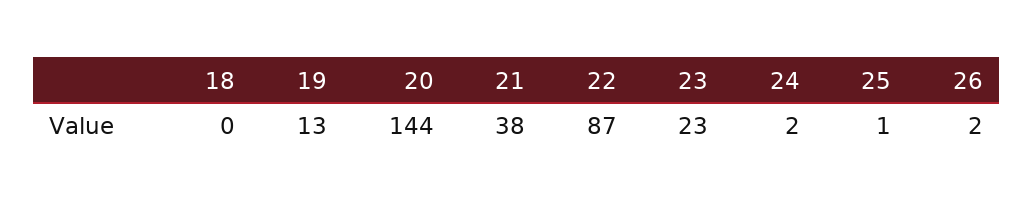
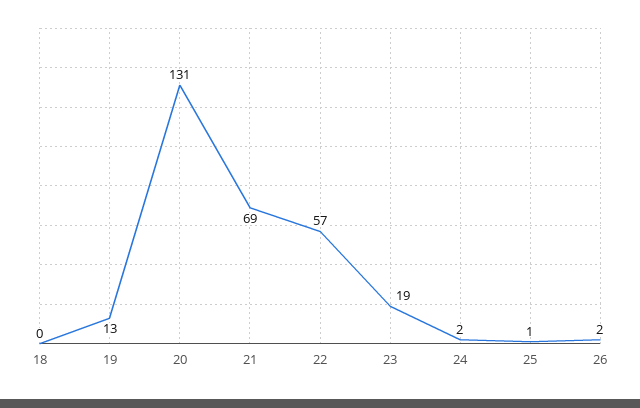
20: 144 -> 131
21: 38 -> 69
22: 87 -> 57
23: 23 -> 19

